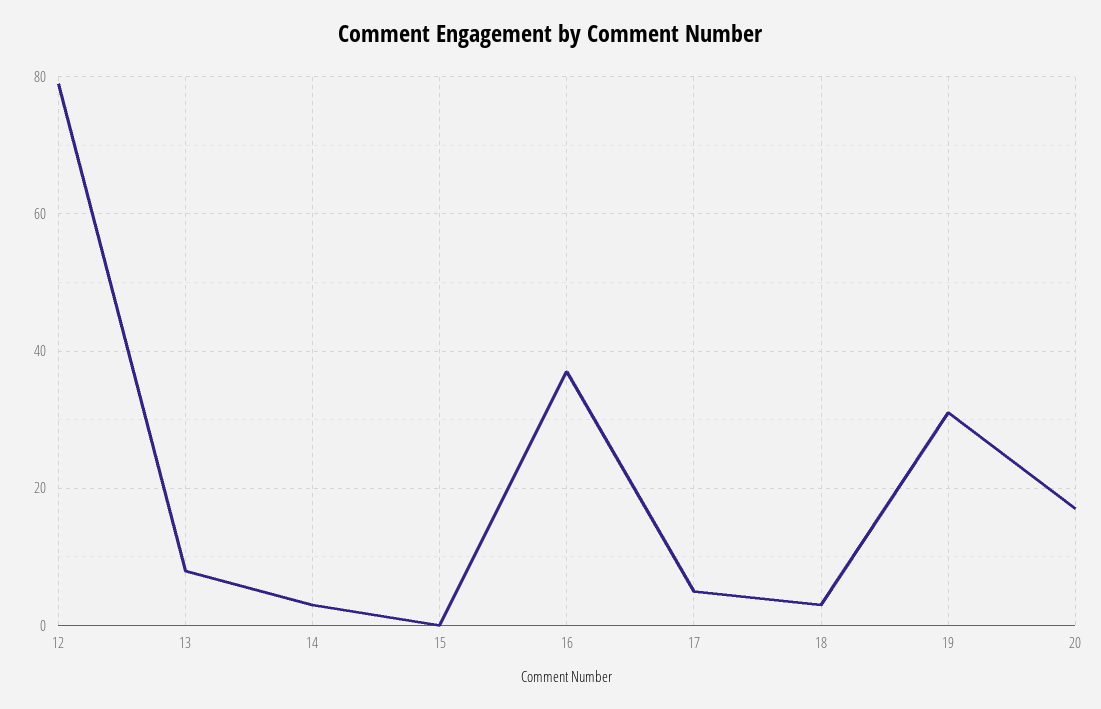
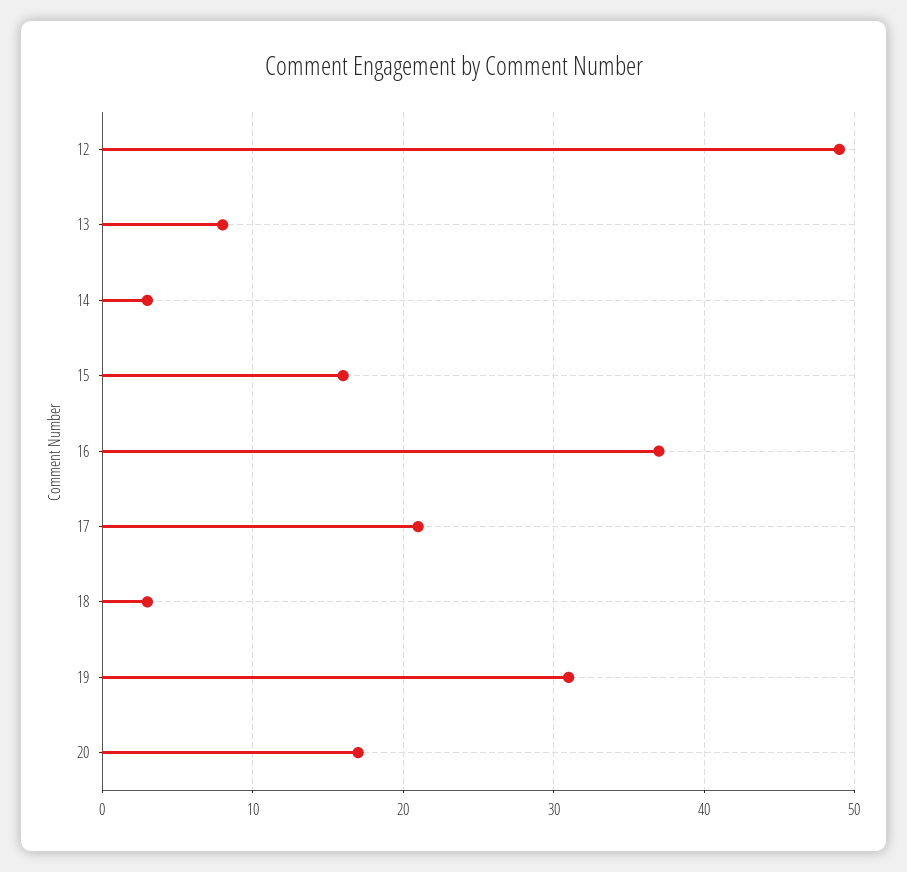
12: 80 -> 49
15: 0 -> 16
17: 5 -> 21

